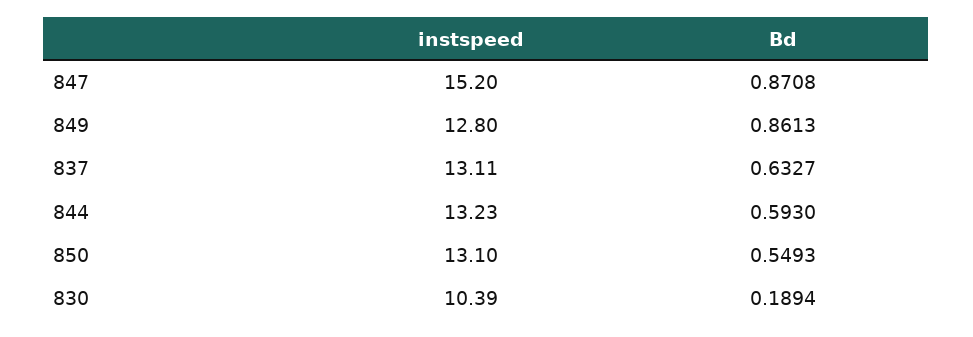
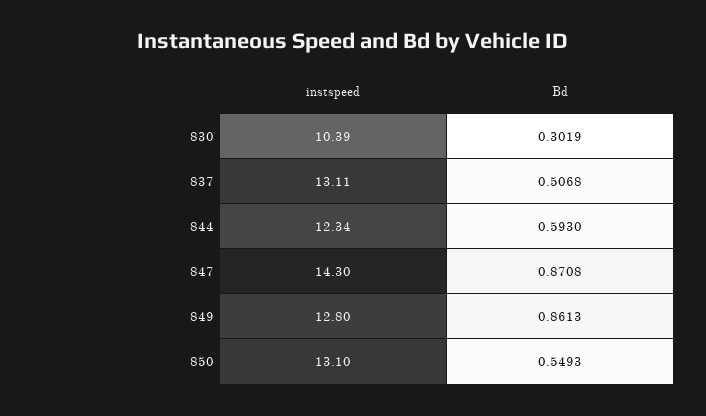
instspeed, 847: 15.2 -> 14.3
Bd, 837: 0.6327 -> 0.5068
instspeed, 844: 13.23 -> 12.34
Bd, 830: 0.1894 -> 0.3019

